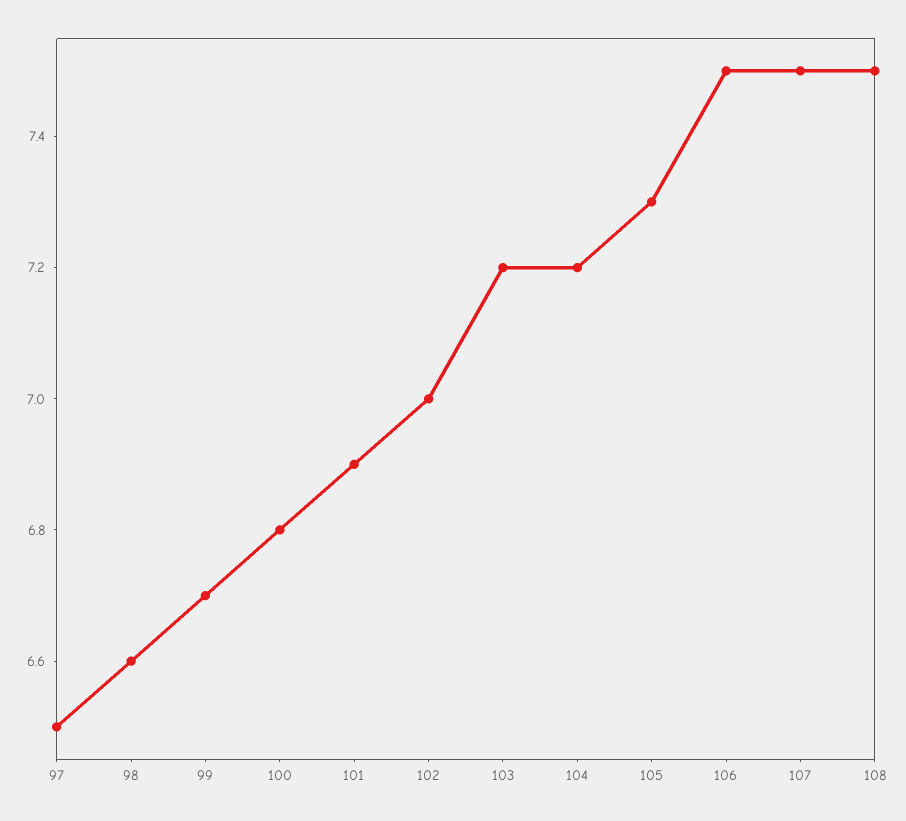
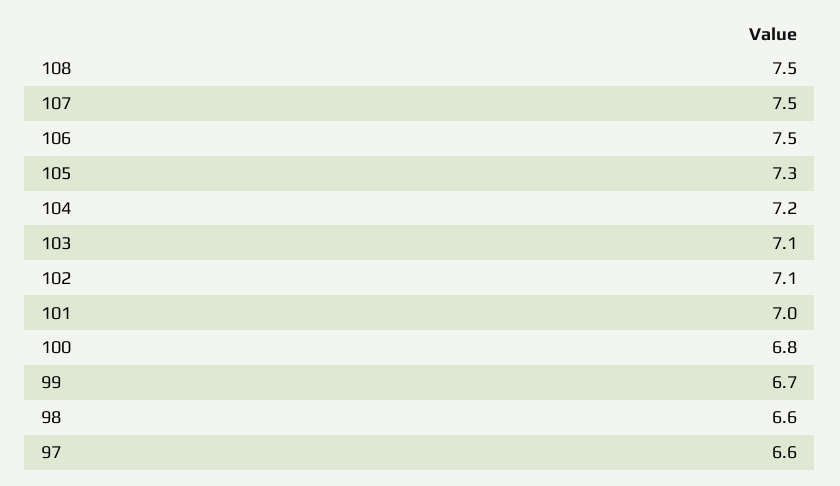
97: 6.5 -> 6.6
101: 6.9 -> 7
102: 7 -> 7.1
103: 7.2 -> 7.1

